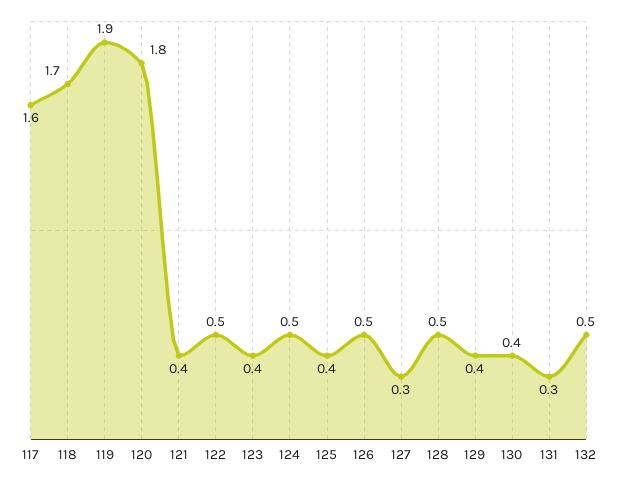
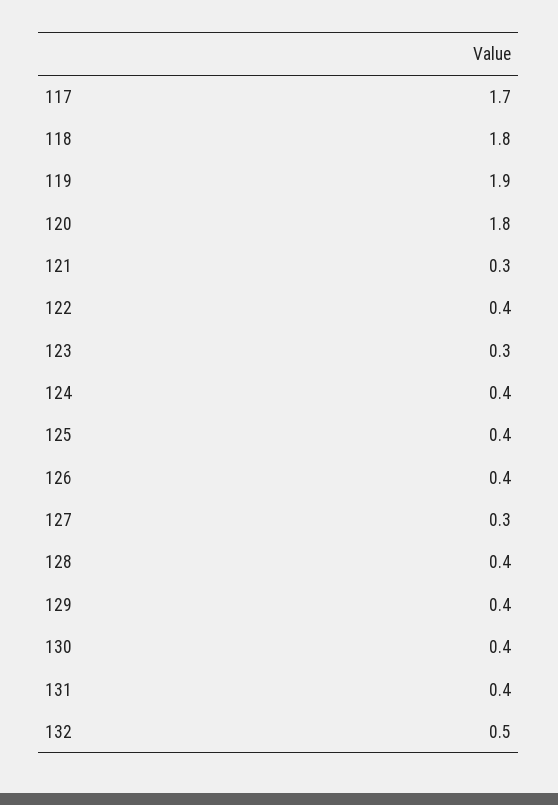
117: 1.6 -> 1.7
118: 1.7 -> 1.8
121: 0.4 -> 0.3
122: 0.5 -> 0.4
123: 0.4 -> 0.3
124: 0.5 -> 0.4
126: 0.5 -> 0.4
128: 0.5 -> 0.4
131: 0.3 -> 0.4

